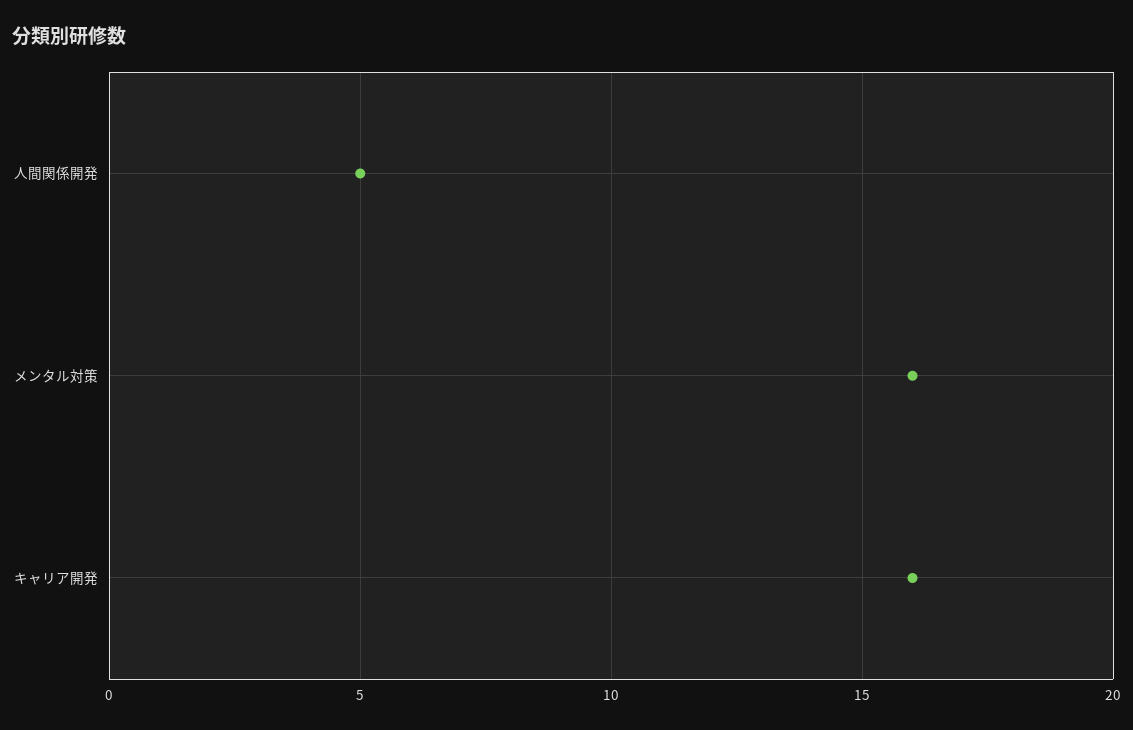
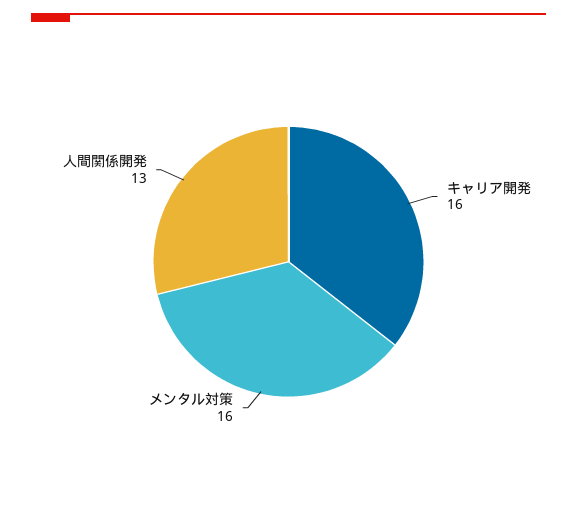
人間関係開発: 5 -> 13

